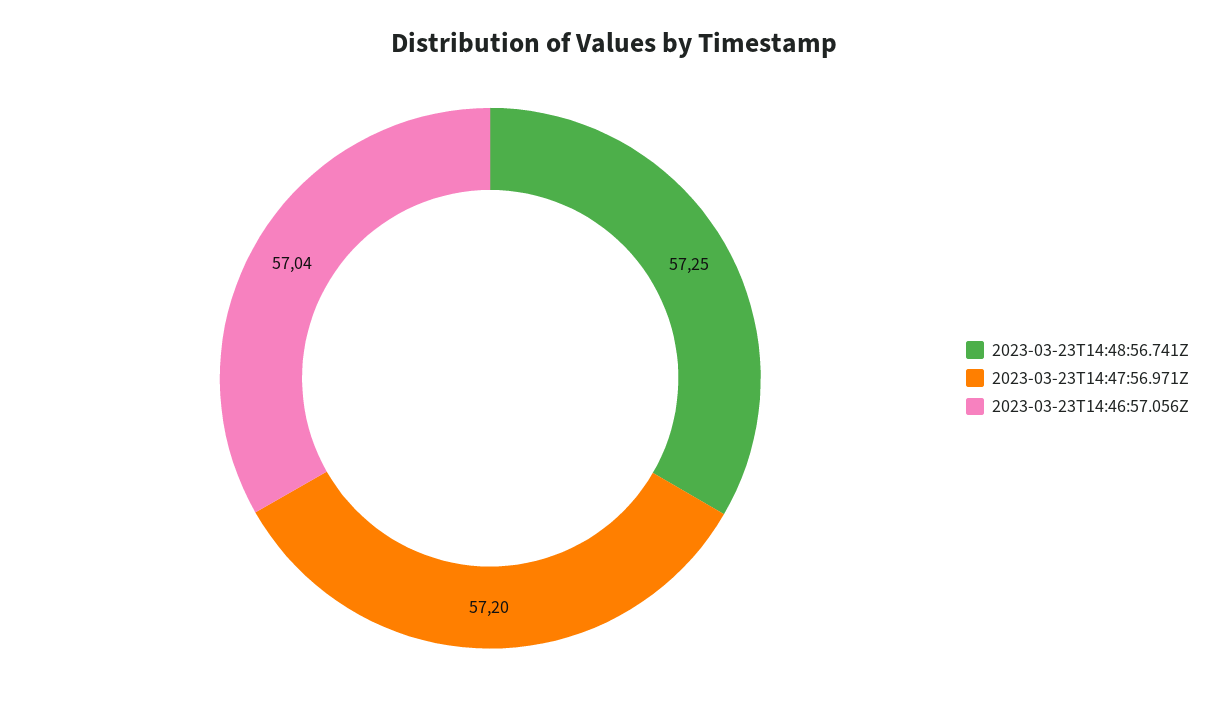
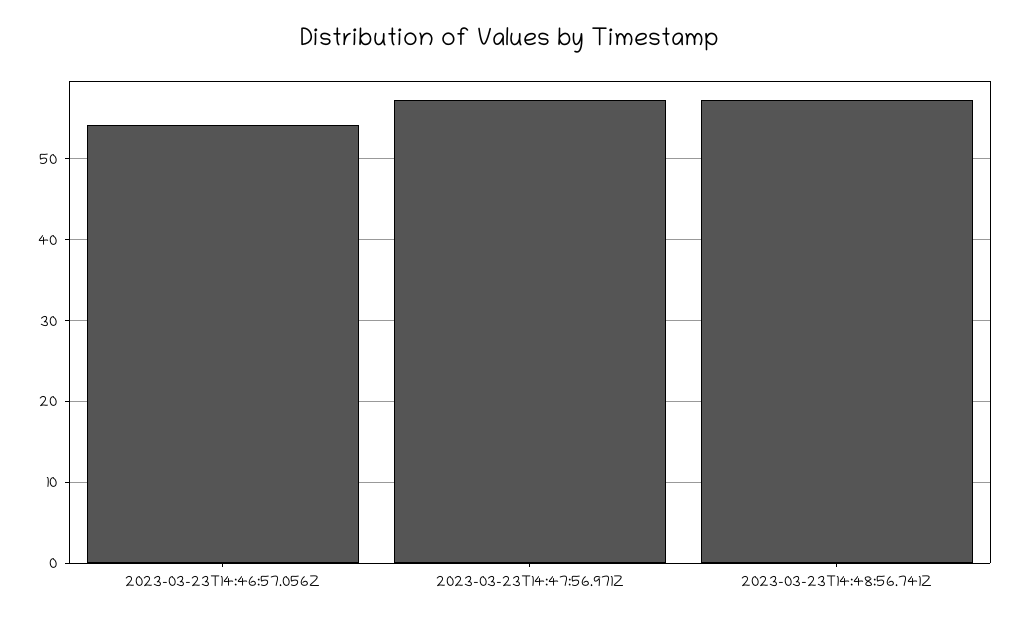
2023-03-23T14:46:57.056Z: 57.04 -> 54

